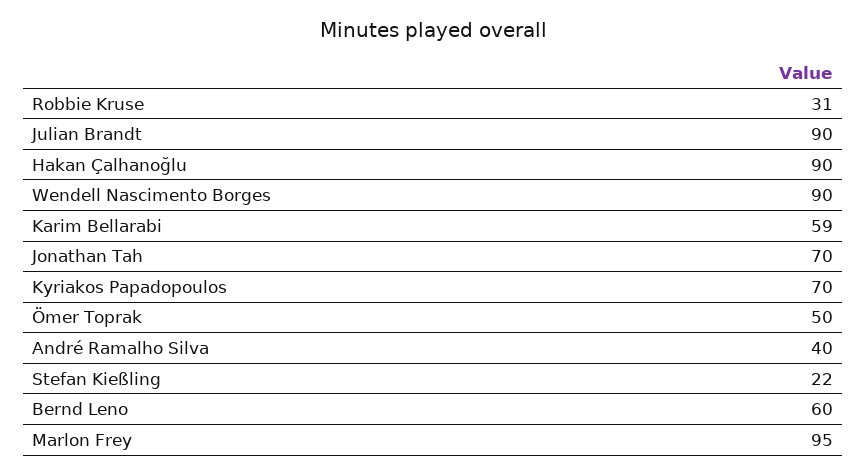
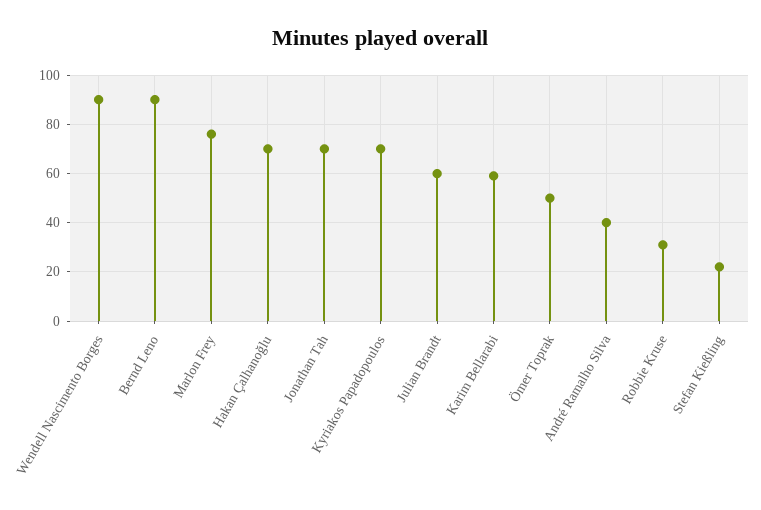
Julian Brandt: 90 -> 60
Hakan Çalhanoğlu: 90 -> 70
Bernd Leno: 60 -> 90
Marlon Frey: 95 -> 75

